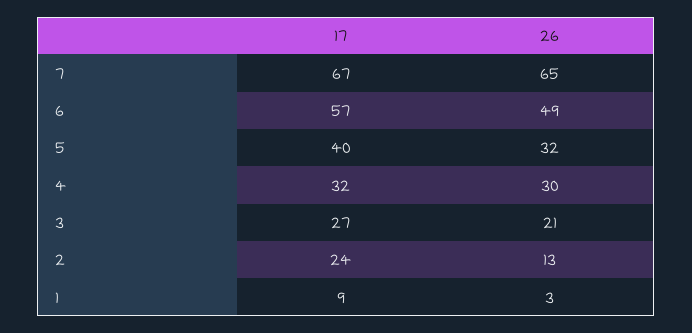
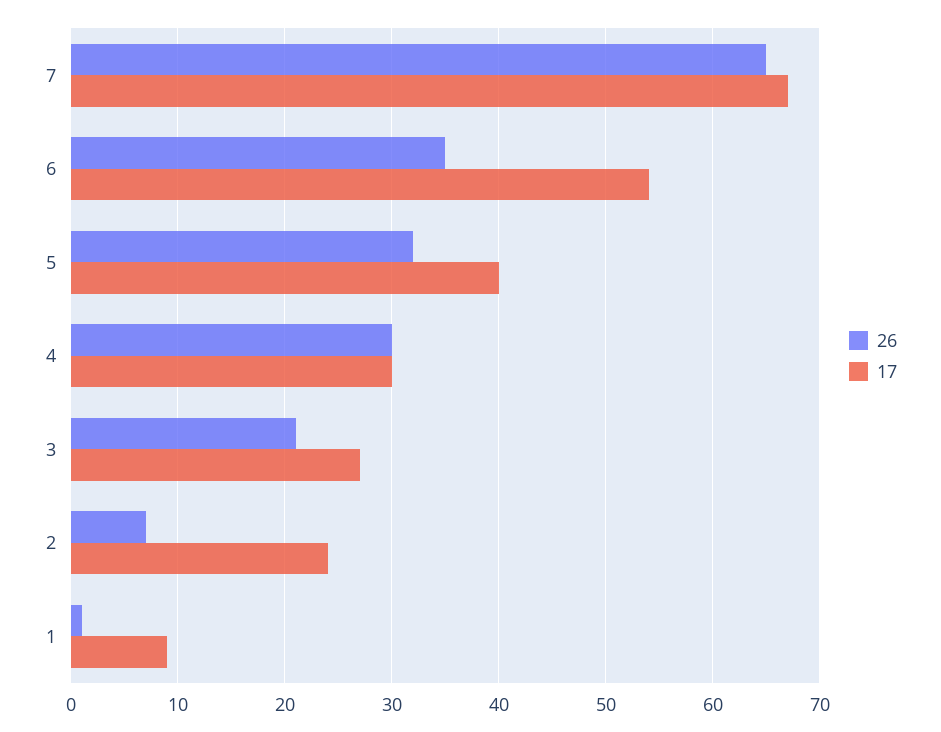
17, 6: 57 -> 54
26, 6: 49 -> 35
17, 4: 32 -> 30
26, 2: 13 -> 7
26, 1: 3 -> 1

